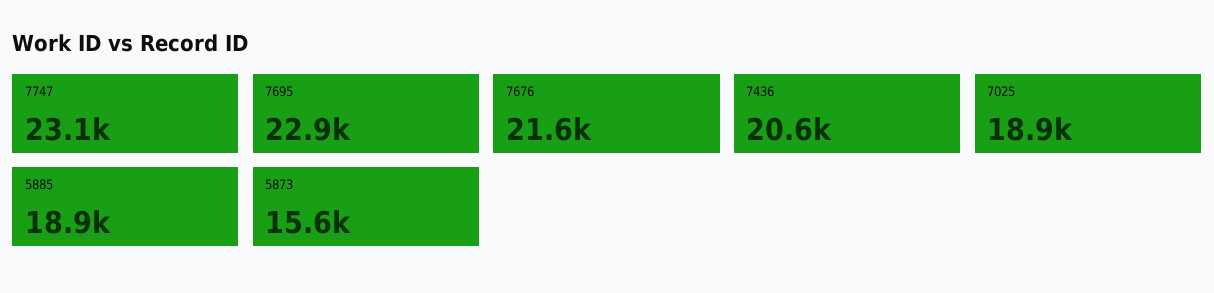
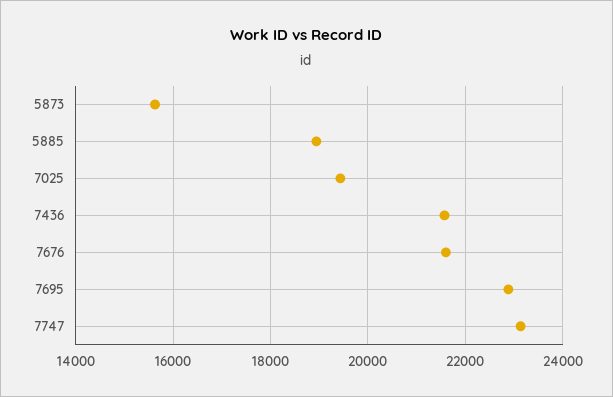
7436: 20600 -> 21600
7025: 18900 -> 19400

